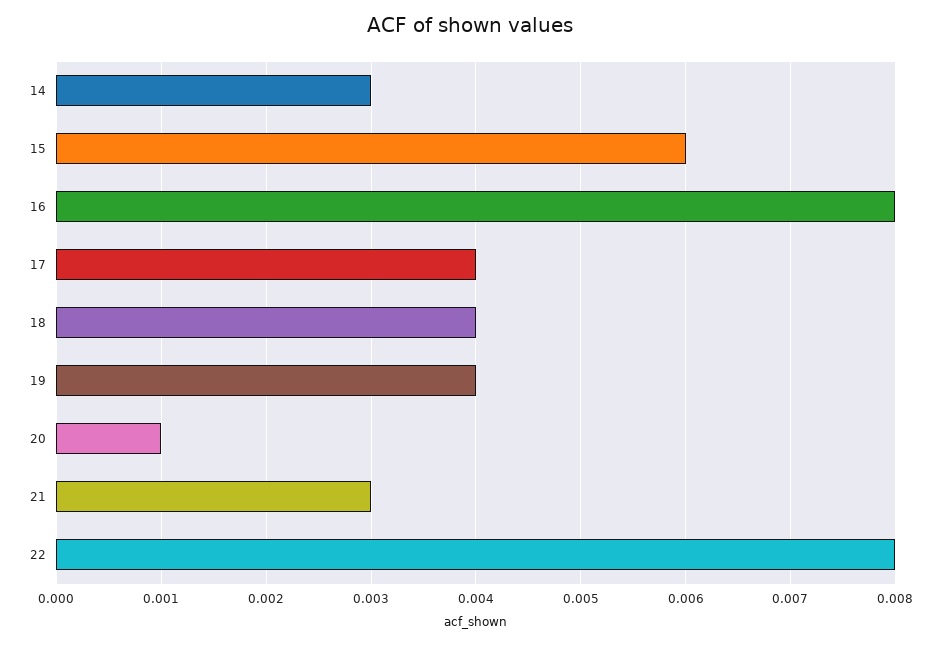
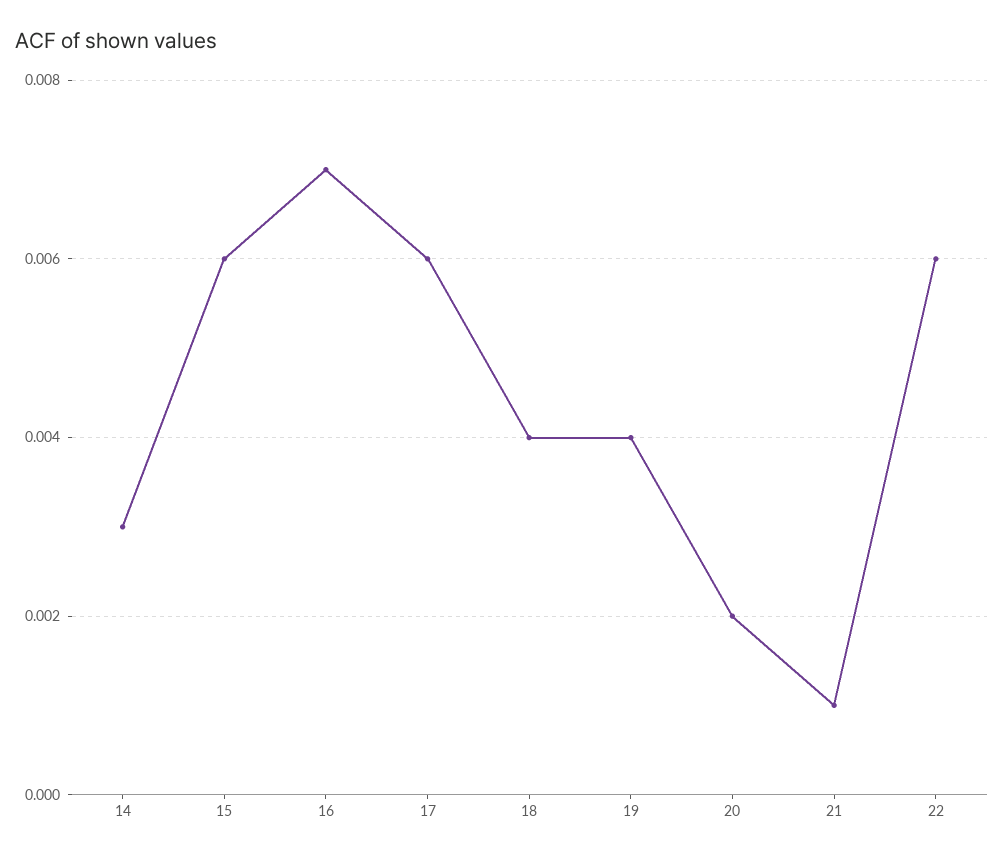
16: 0.008 -> 0.007
17: 0.004 -> 0.006
20: 0.001 -> 0.002
21: 0.003 -> 0.001
22: 0.008 -> 0.006

